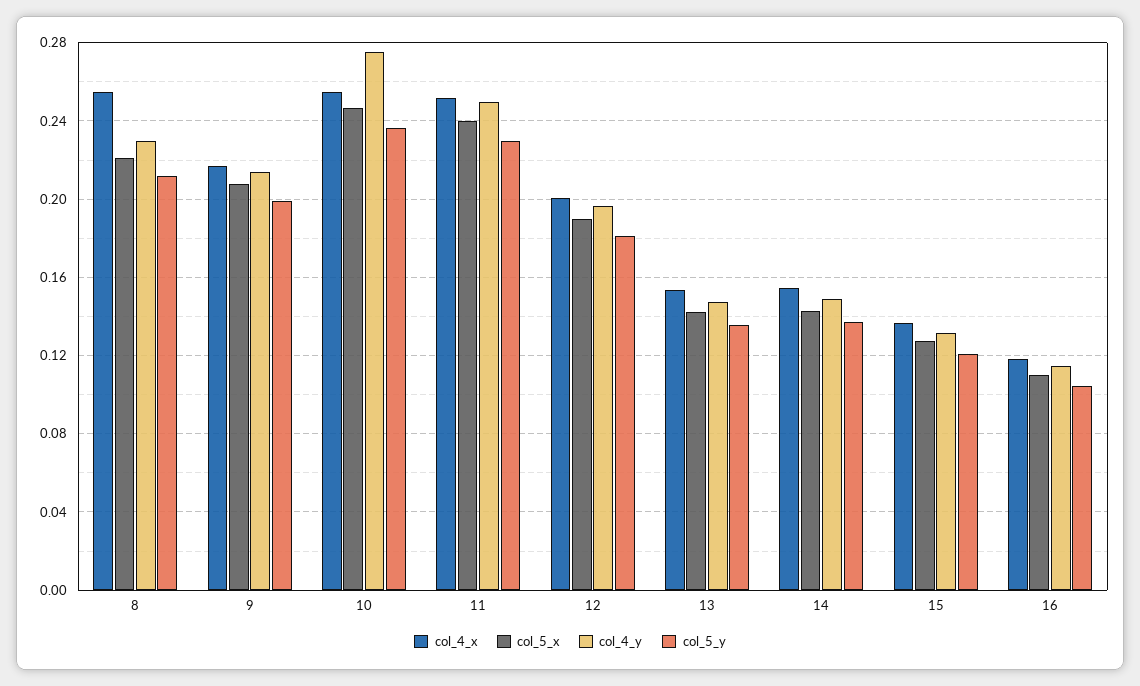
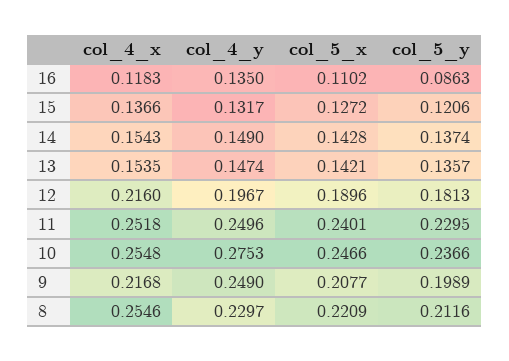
col_4_y, 9: 0.215 -> 0.249
col_4_x, 12: 0.2 -> 0.216
col_4_y, 16: 0.115 -> 0.135
col_5_y, 16: 0.105 -> 0.0863

